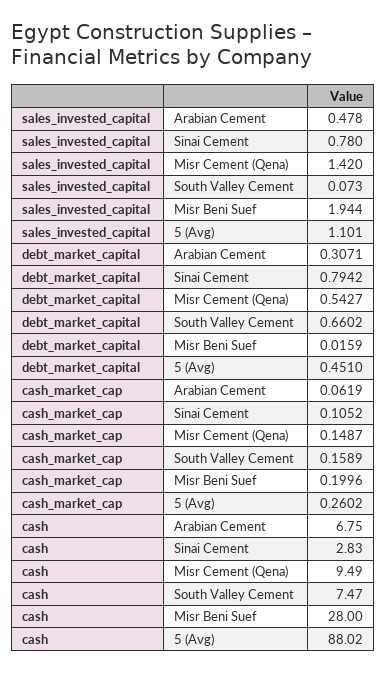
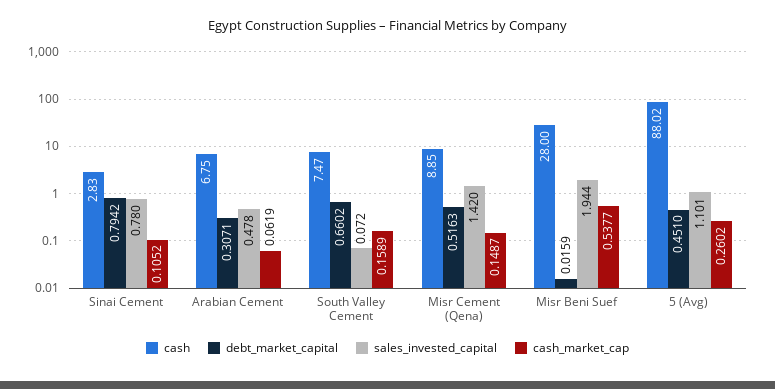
sales_invested_capital, South Valley Cement: 0.073 -> 0.072
debt_market_capital, Misr Cement (Qena): 0.5427 -> 0.5163
cash_market_cap, Misr Beni Suef: 0.1996 -> 0.5377
cash, Misr Cement (Qena): 9.49 -> 8.85

